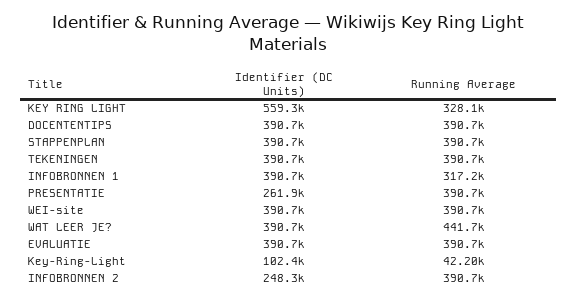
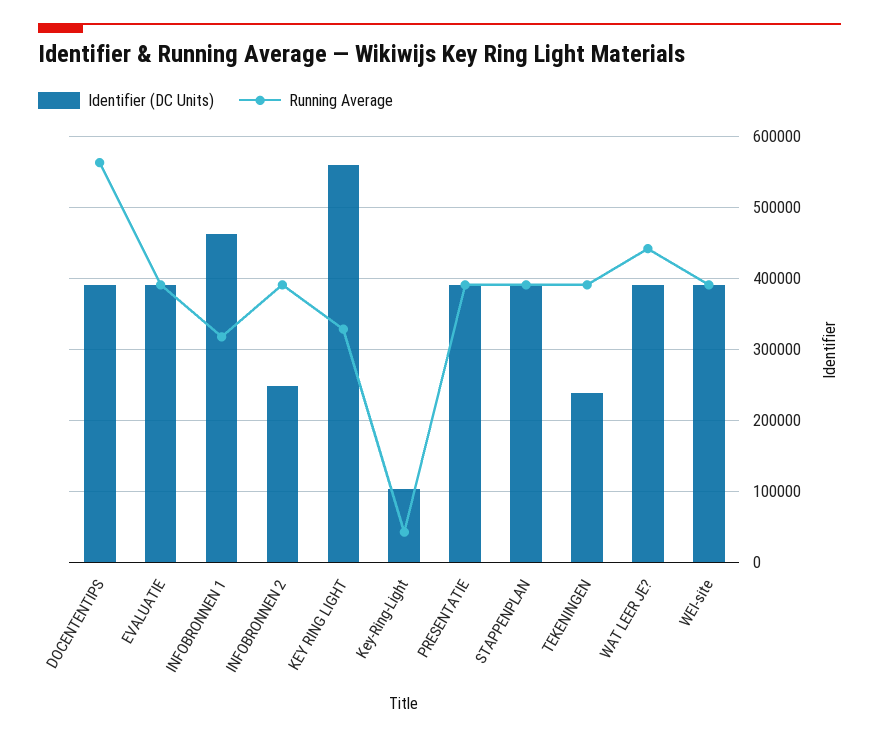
Running Average, DOCENTENTIPS: 390700 -> 560000
Identifier (DC Units), TEKENINGEN: 390700 -> 240000
Identifier (DC Units), INFOBRONNEN 1: 390700 -> 460000
Identifier (DC Units), PRESENTATIE: 261900 -> 390000

